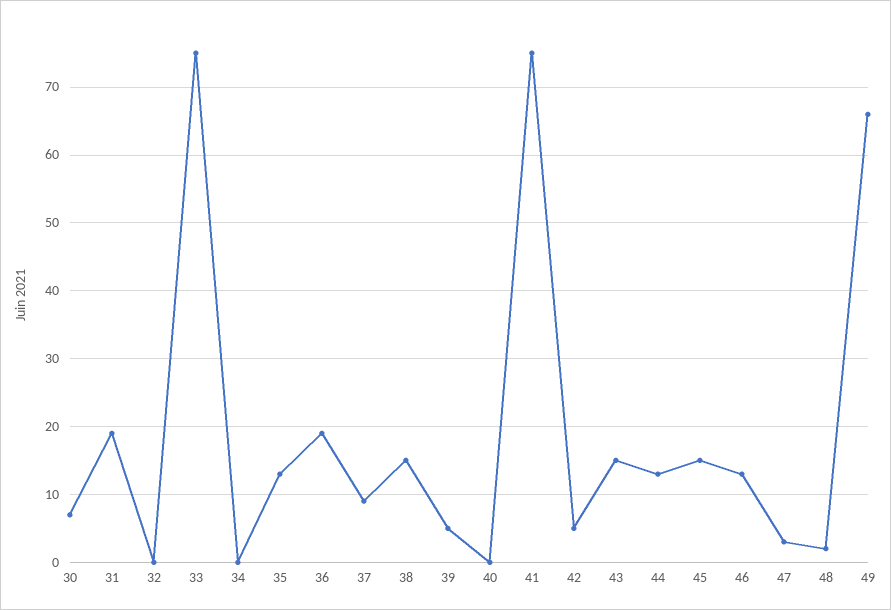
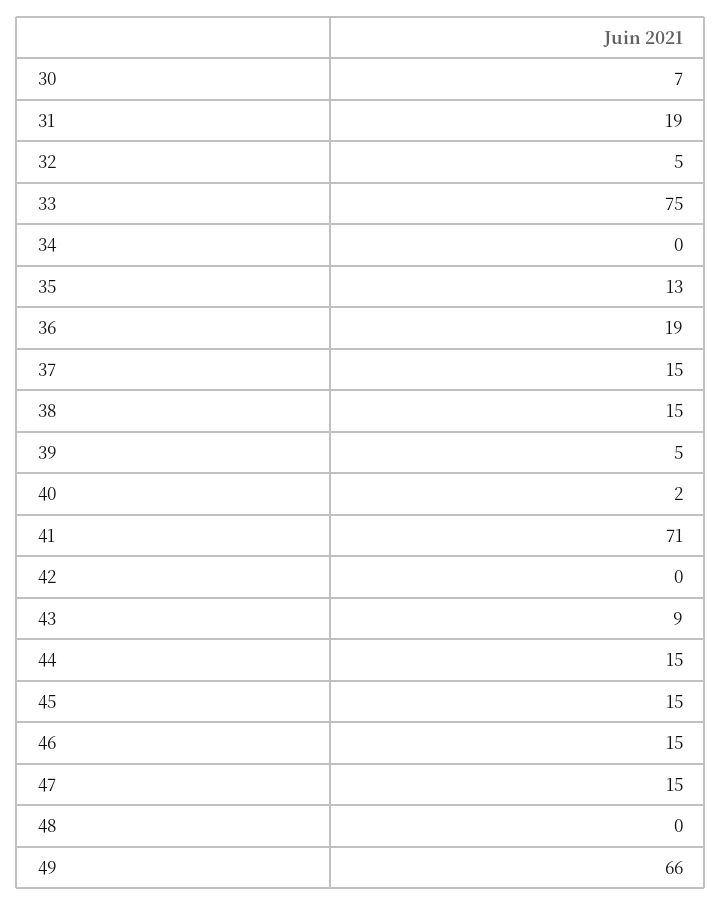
32: 0 -> 5
37: 9 -> 15
40: 0 -> 2
41: 75 -> 71
42: 5 -> 0
43: 15 -> 9
44: 13 -> 15
46: 13 -> 15
47: 3 -> 15
48: 2 -> 0

